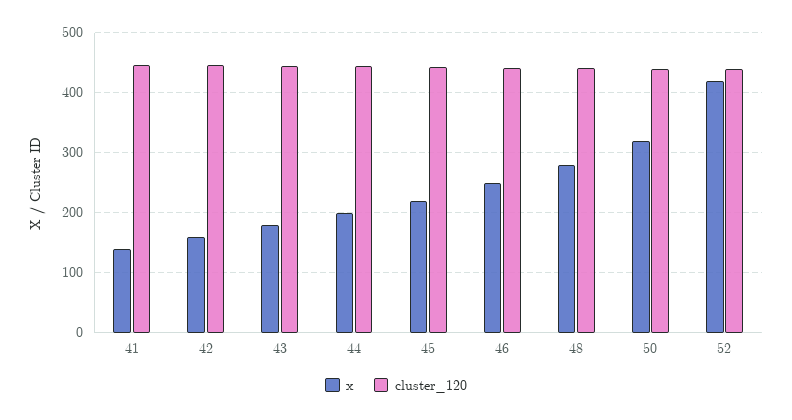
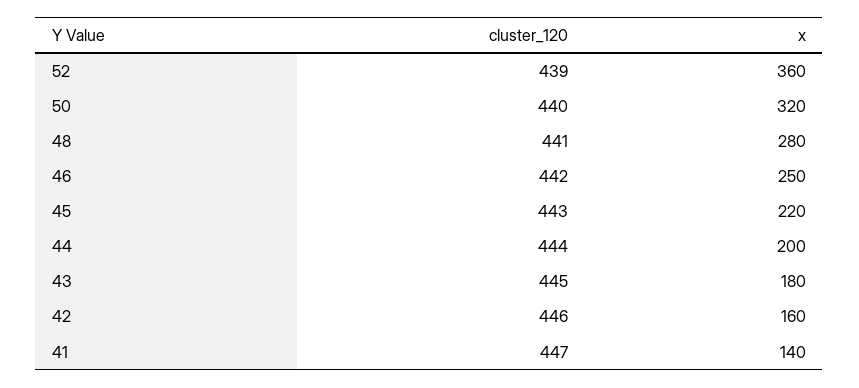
x, 52: 420 -> 360

